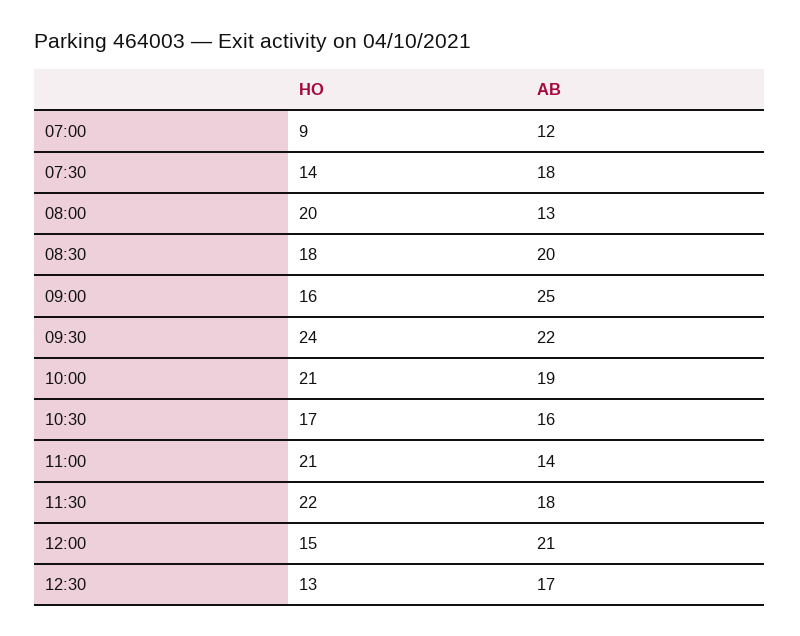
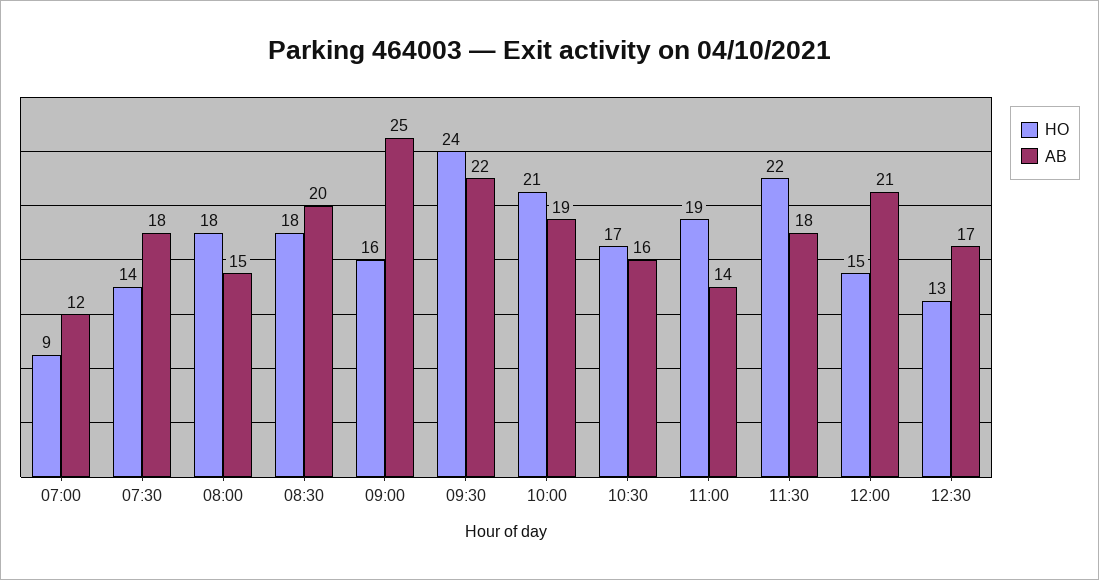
HO, 08:00: 20 -> 18
AB, 08:00: 13 -> 15
HO, 11:00: 21 -> 19

